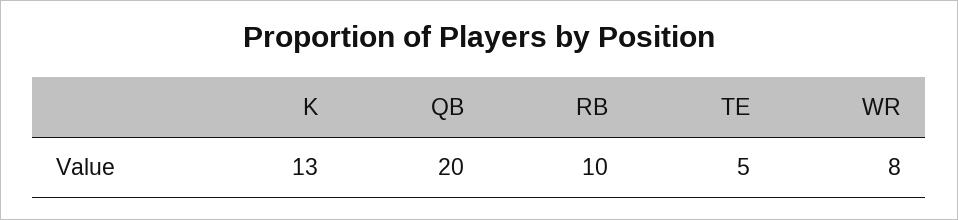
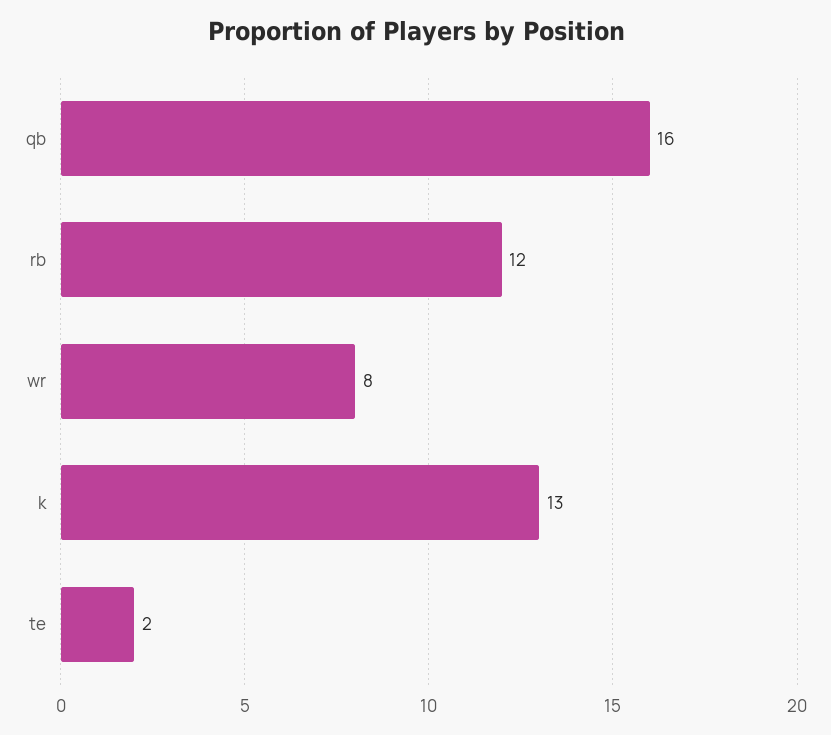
QB: 20 -> 16
RB: 10 -> 12
TE: 5 -> 2

